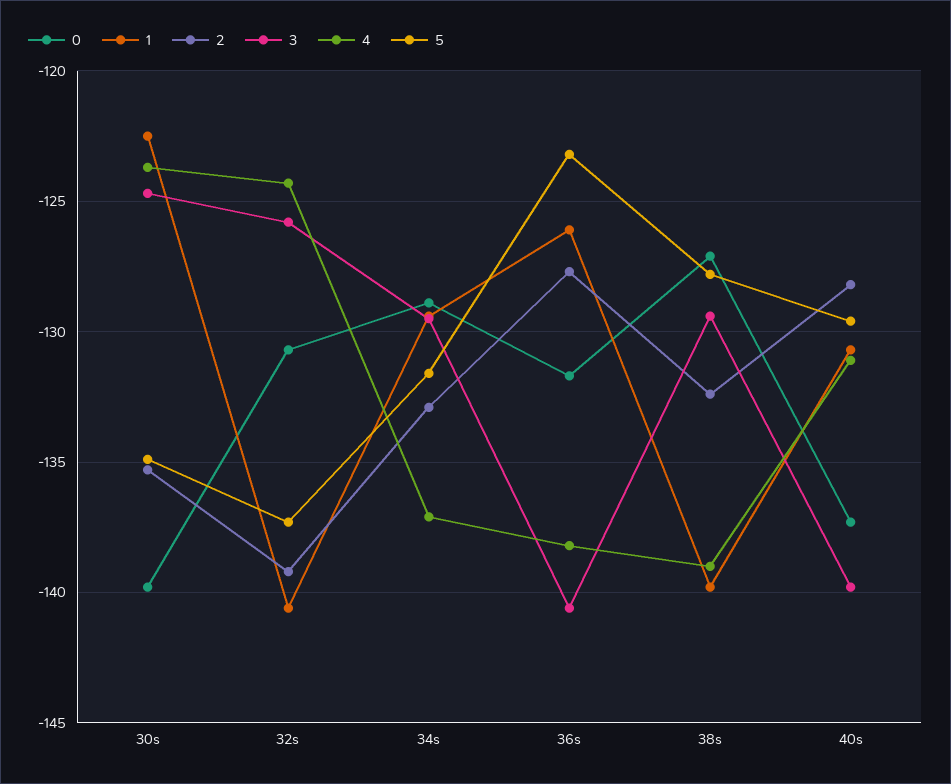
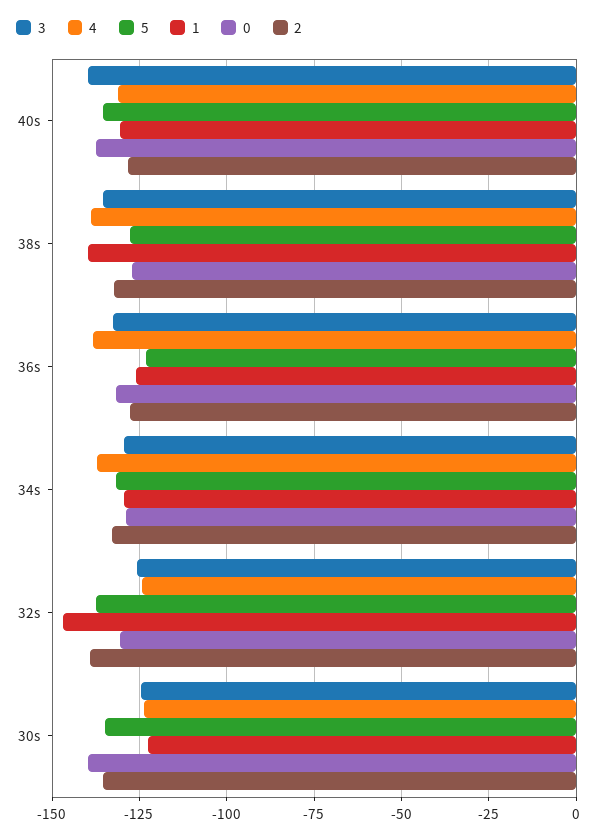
1, 32s: -140.5 -> -147.5
3, 36s: -140.5 -> -132.5
3, 38s: -129.5 -> -135
5, 40s: -129.5 -> -135

